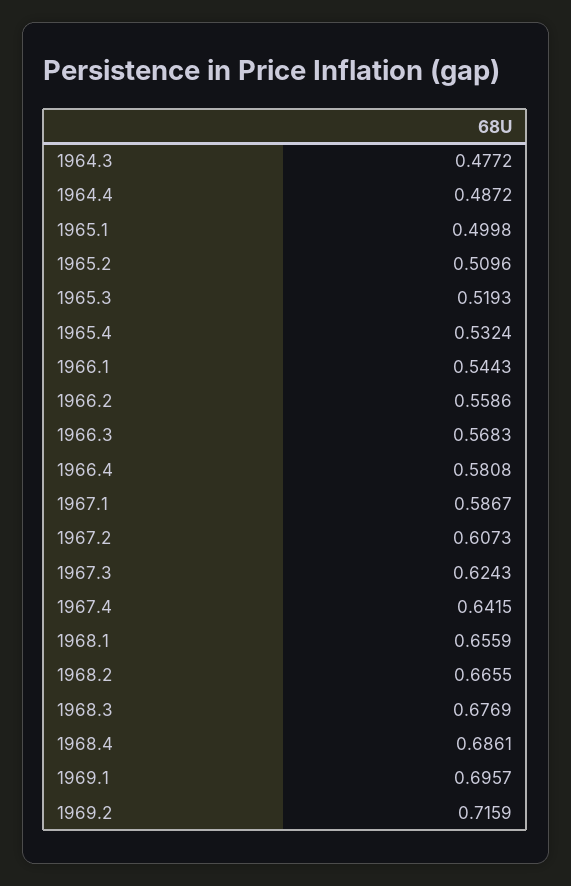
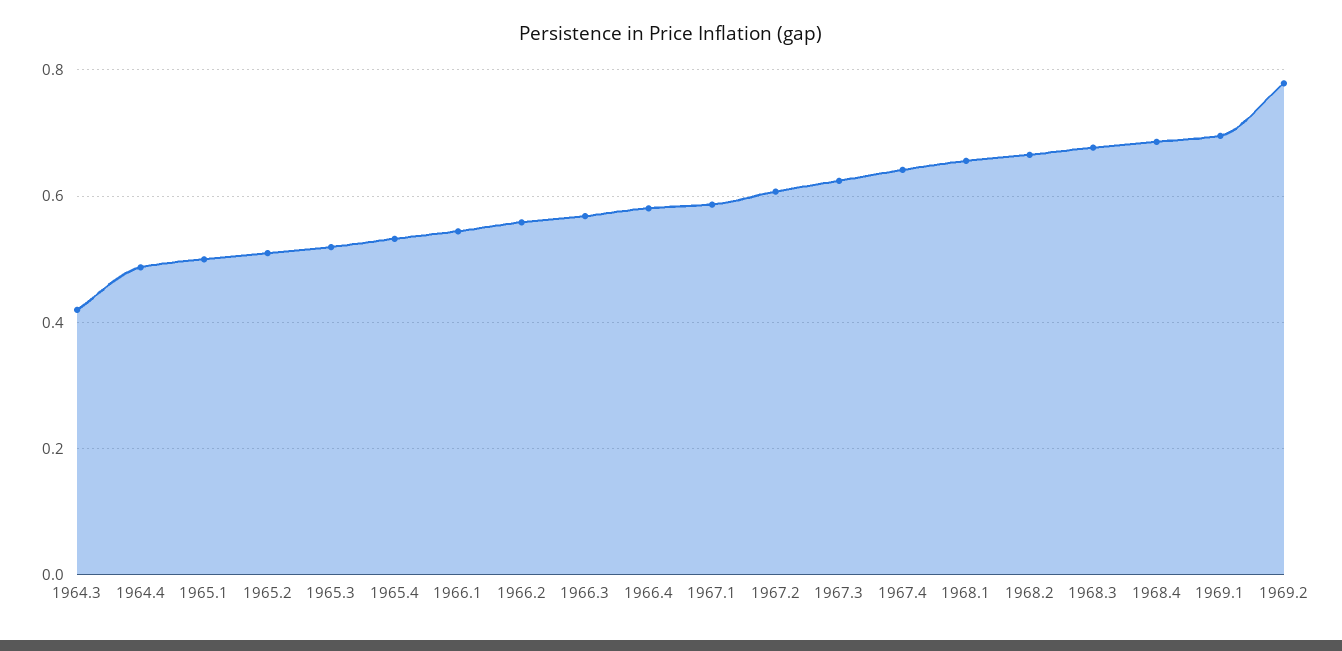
1964.3: 0.4772 -> 0.42
1969.2: 0.7159 -> 0.78

